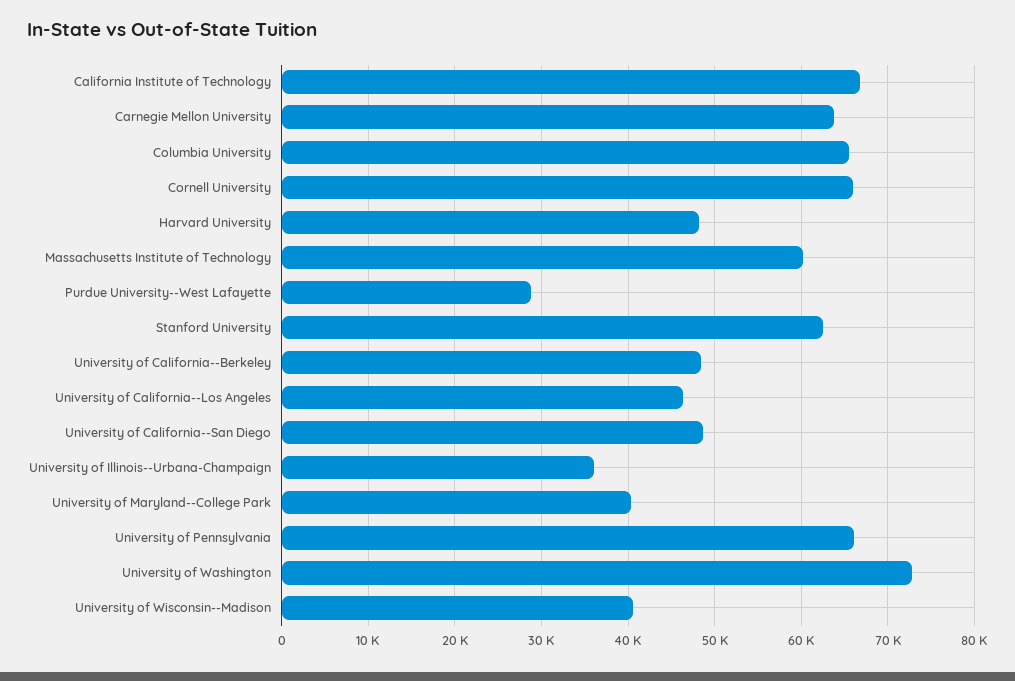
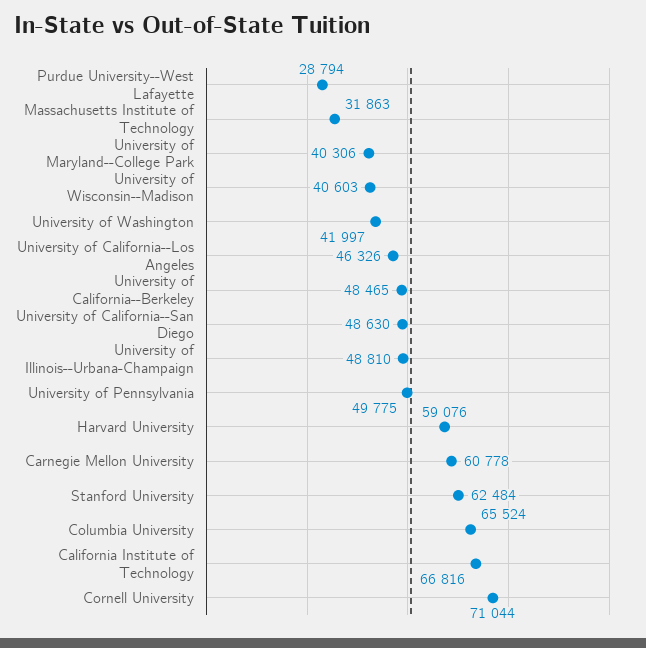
Carnegie Mellon University: 64000 -> 60778
Cornell University: 66000 -> 71044
Harvard University: 48000 -> 59076
Massachusetts Institute of Technology: 60000 -> 31863
University of Illinois--Urbana-Champaign: 36000 -> 48810
University of Pennsylvania: 66000 -> 49775
University of Washington: 73000 -> 41997

